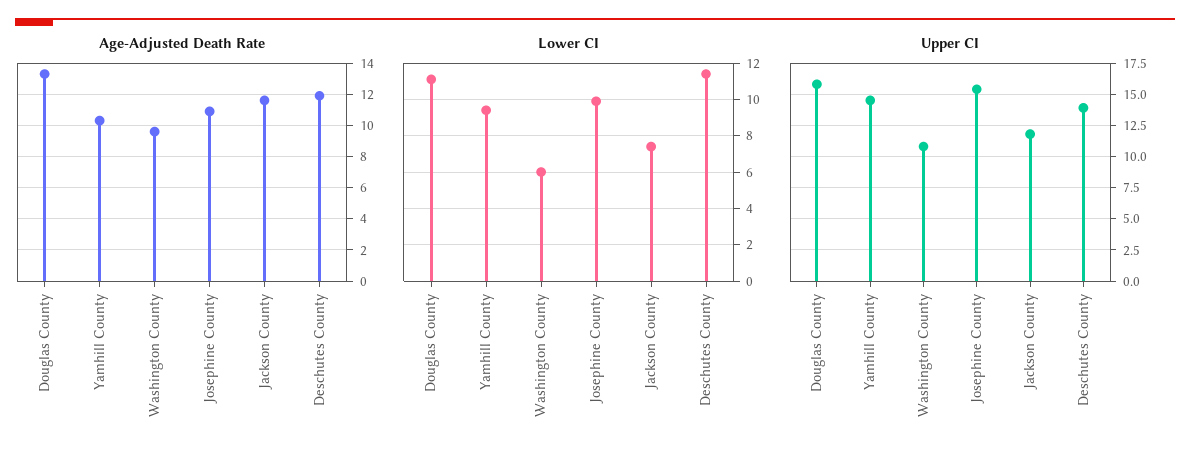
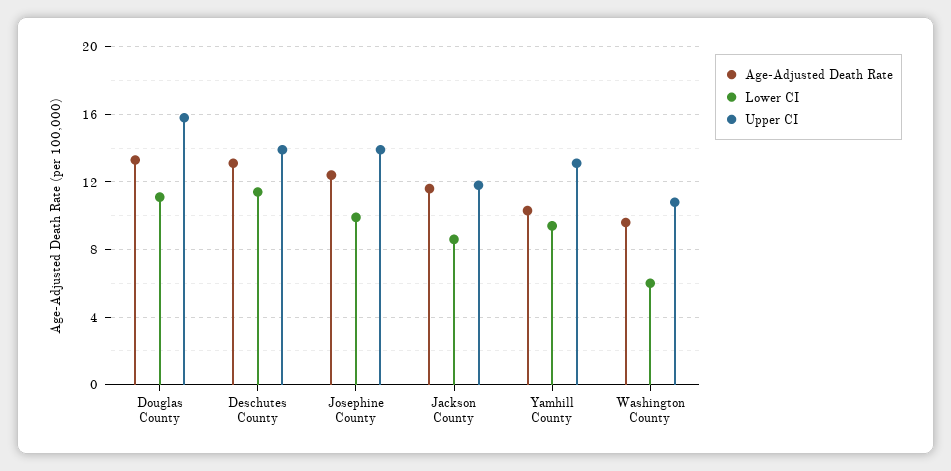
Age-Adjusted Death Rate, Josephine County: 11 -> 12.5
Age-Adjusted Death Rate, Deschutes County: 12 -> 13
Lower CI, Jackson County: 7.5 -> 8.5
Upper CI, Yamhill County: 14.5 -> 13
Upper CI, Josephine County: 15.5 -> 14

